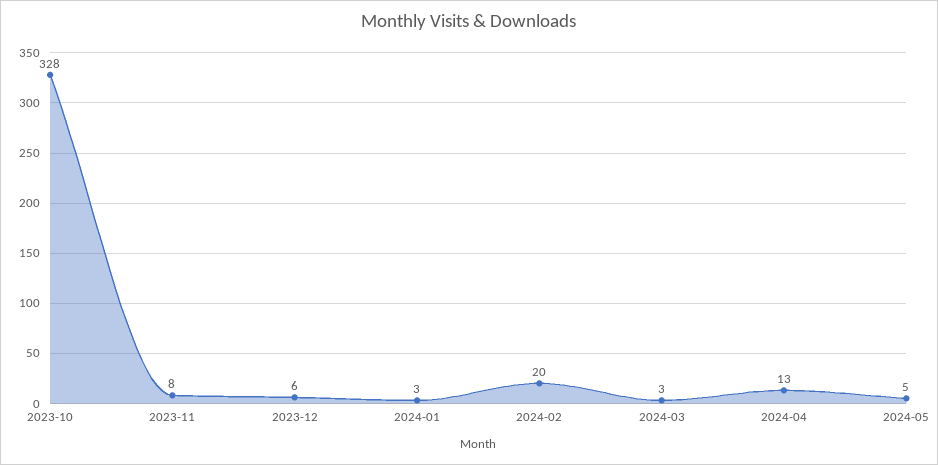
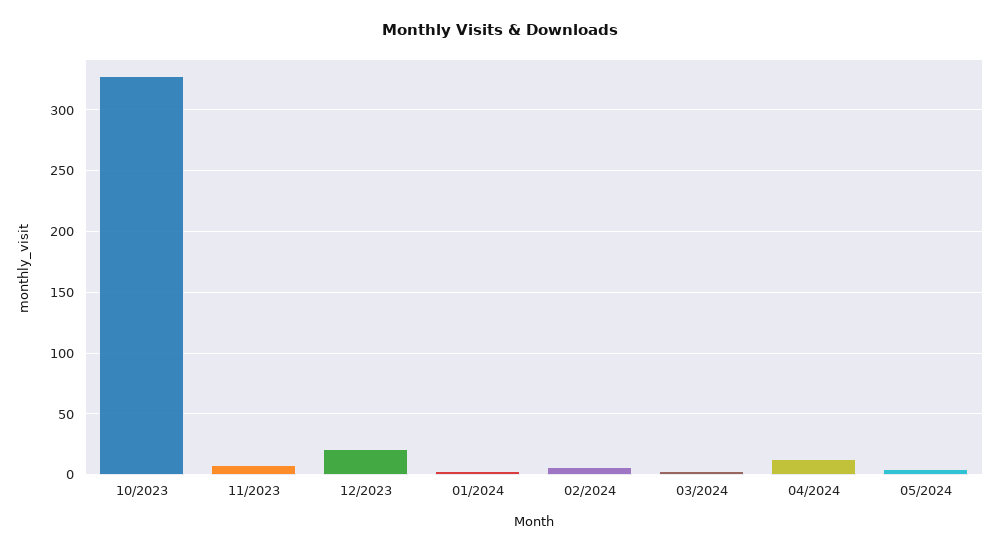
2023-12: 6 -> 20
2024-02: 20 -> 5

